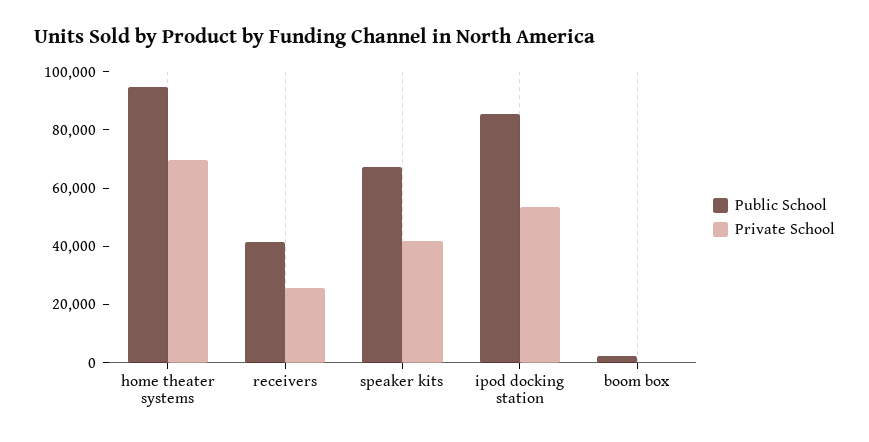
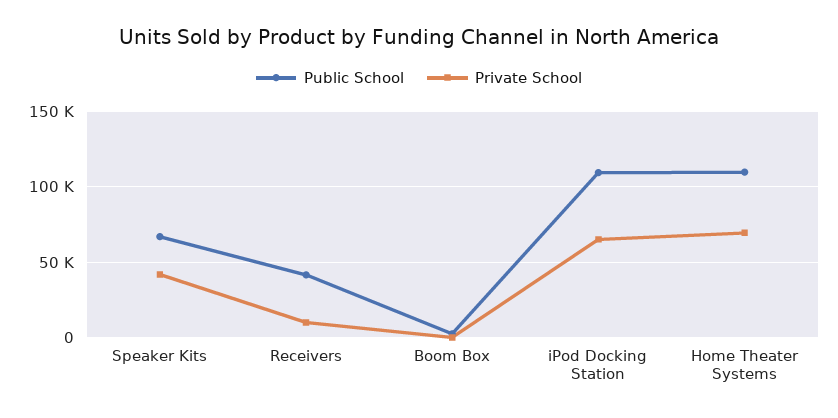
Public School, home theater systems: 95000 -> 110000
Private School, receivers: 25000 -> 10000
Public School, ipod docking station: 85000 -> 110000
Private School, ipod docking station: 55000 -> 65000

